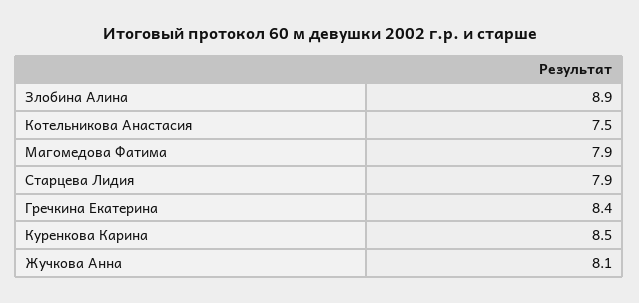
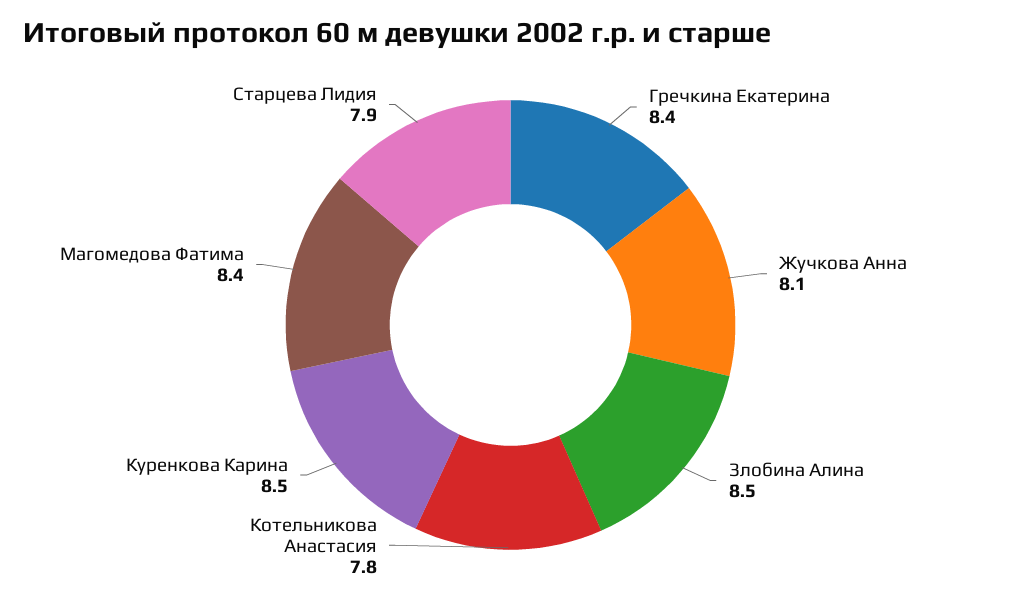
Злобина Алина: 8.9 -> 8.5
Котельникова Анастасия: 7.5 -> 7.8
Магомедова Фатима: 7.9 -> 8.4

